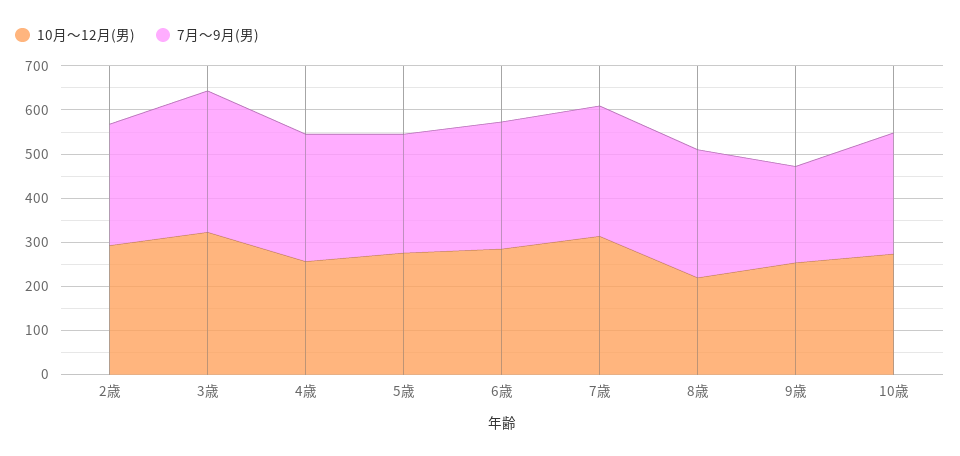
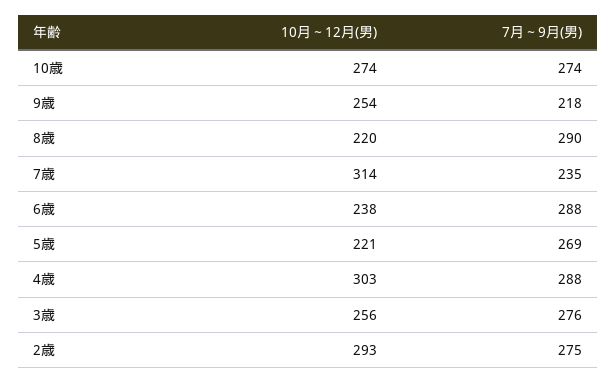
10月～12月(男), 3歳: 320 -> 256
7月～9月(男), 3歳: 320 -> 276
10月～12月(男), 4歳: 260 -> 303
10月～12月(男), 5歳: 280 -> 221
10月～12月(男), 6歳: 280 -> 238
7月～9月(男), 7歳: 300 -> 235

